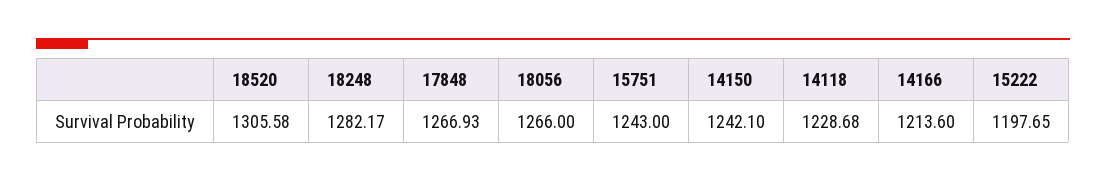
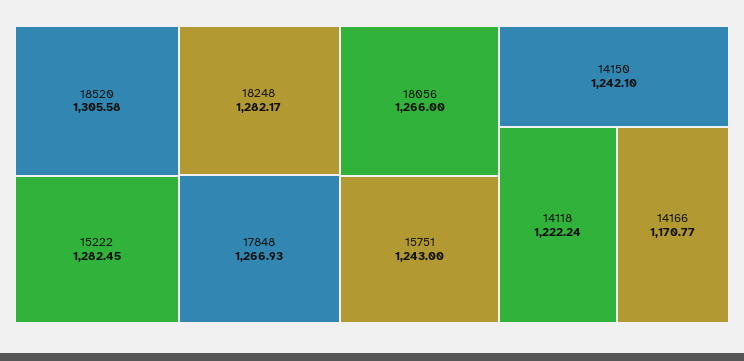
14118: 1228.68 -> 1222.24
14166: 1213.6 -> 1170.77
15222: 1197.65 -> 1282.45

